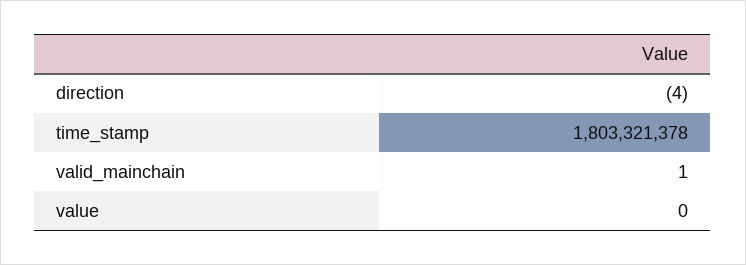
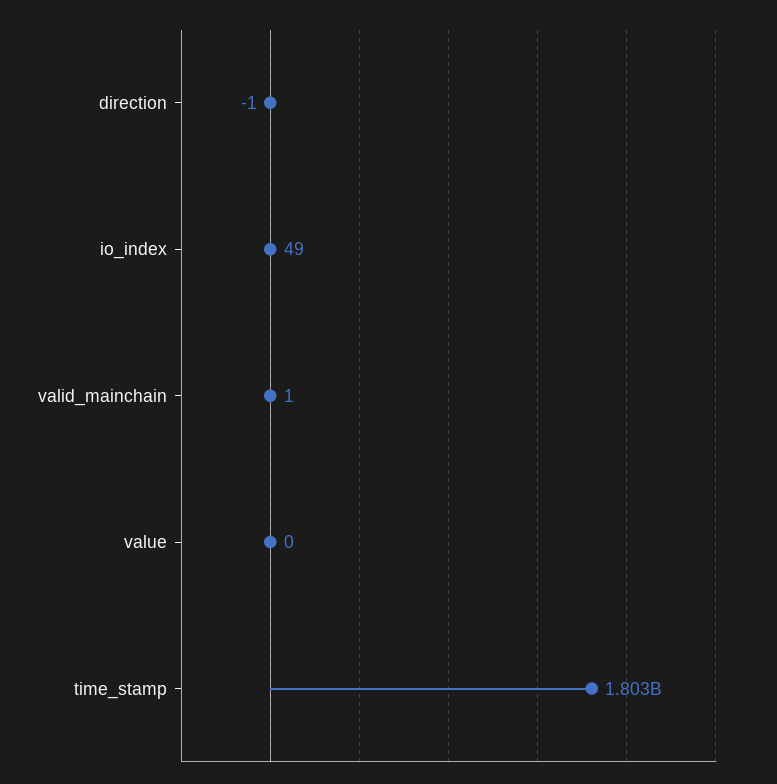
direction: -4 -> -1
io_index: none -> 49

